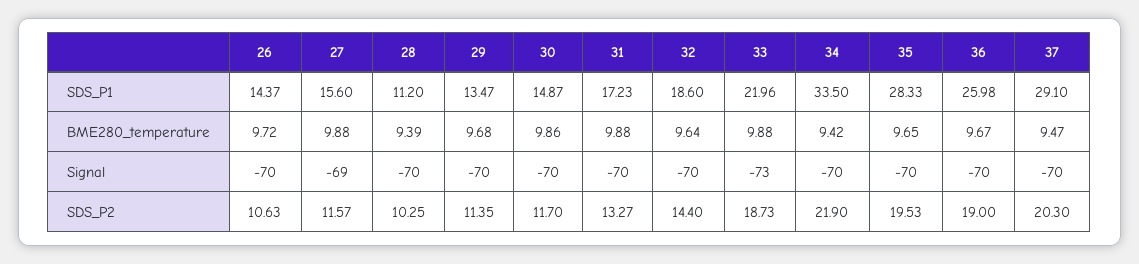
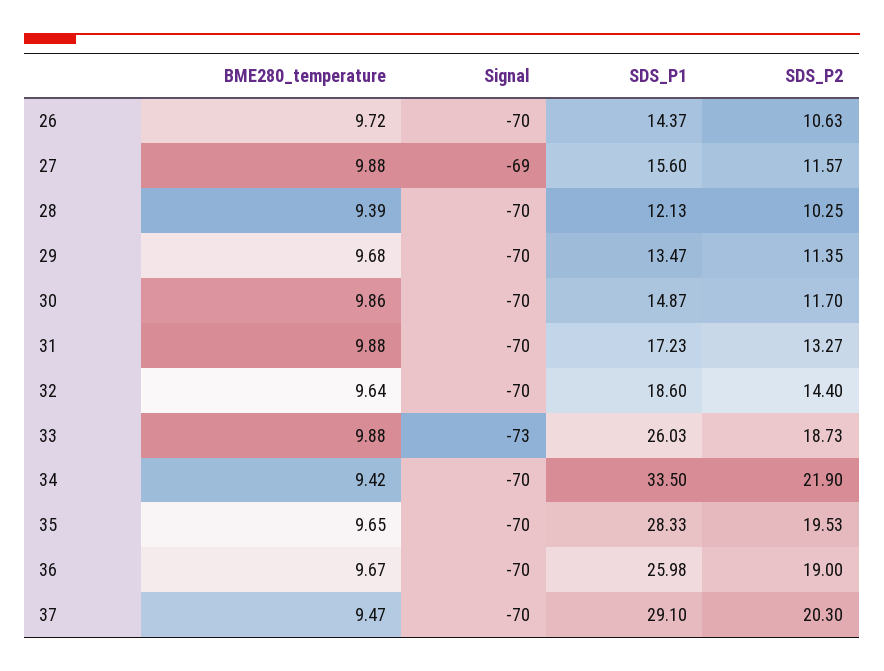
28, SDS_P1: 11.2 -> 12.13
33, SDS_P1: 21.96 -> 26.03

